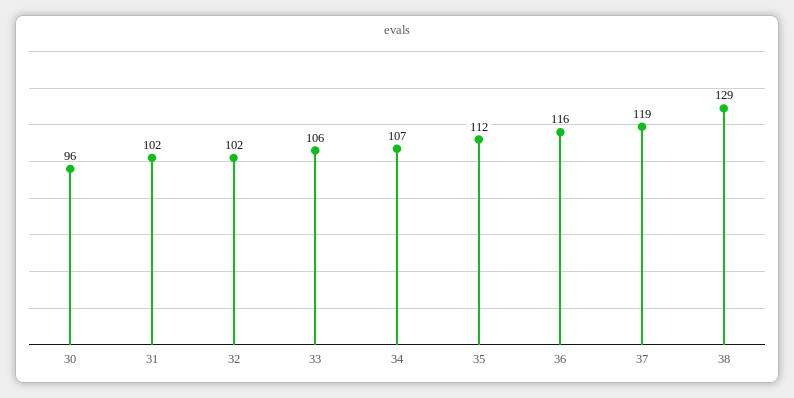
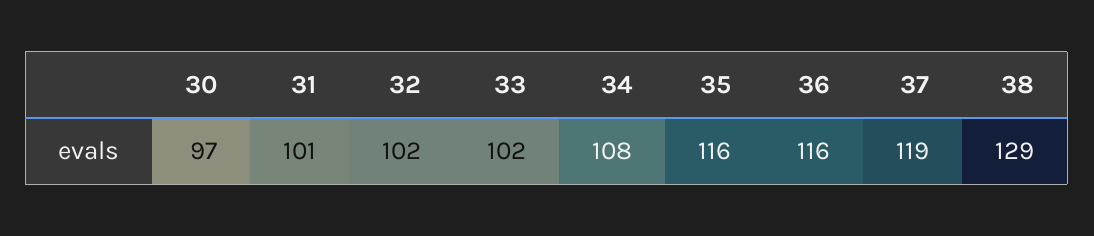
30: 96 -> 97
31: 102 -> 101
33: 106 -> 102
34: 107 -> 108
35: 112 -> 116

